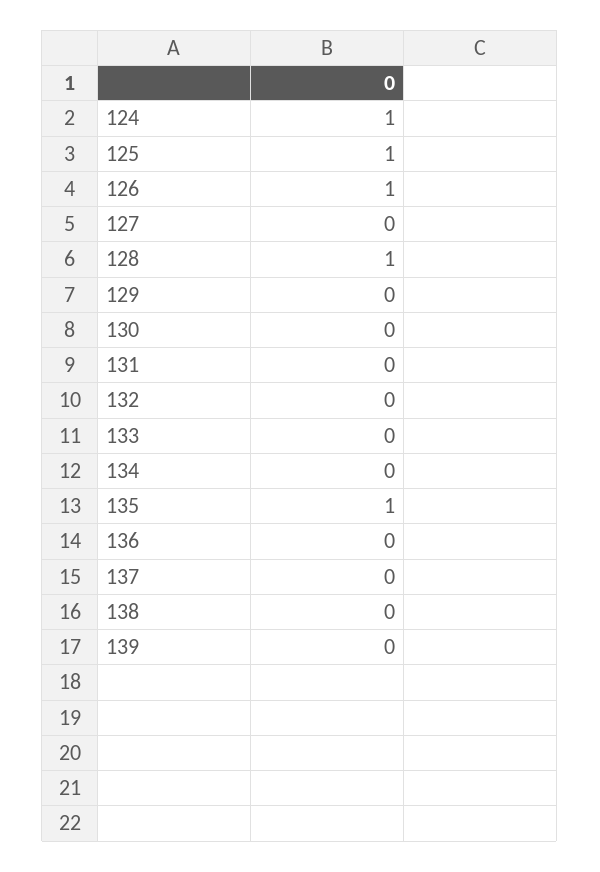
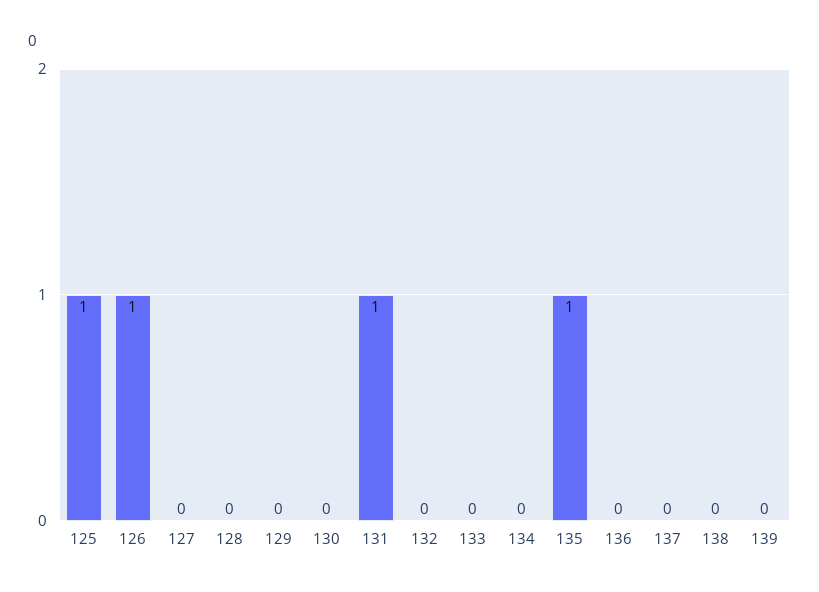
124: 1 -> none
128: 1 -> 0
131: 0 -> 1

